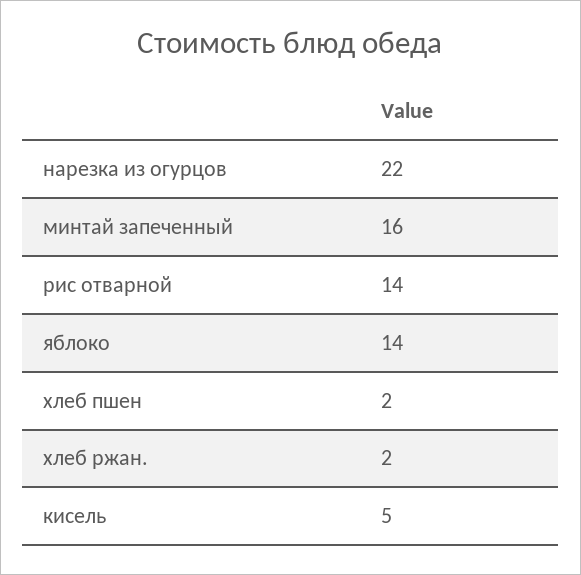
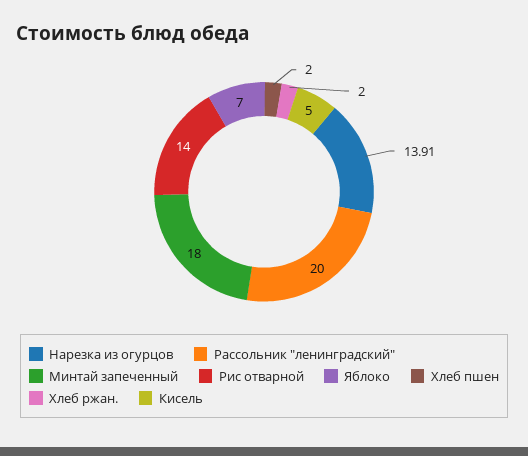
нарезка из огурцов: 22 -> 13.91
минтай запеченный: 16 -> 18
яблоко: 14 -> 7
Рассольник "ленинградский": none -> 20

